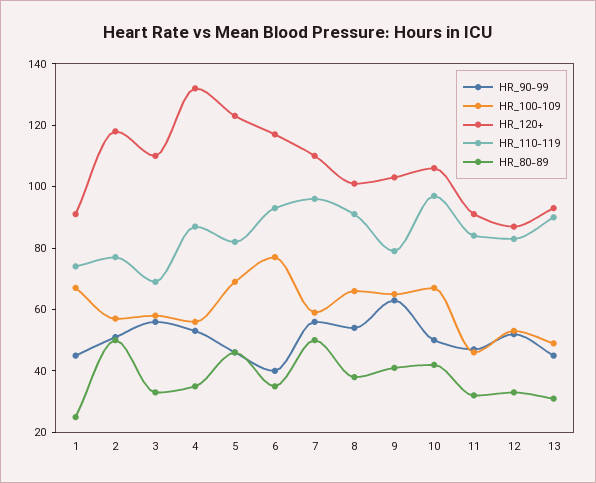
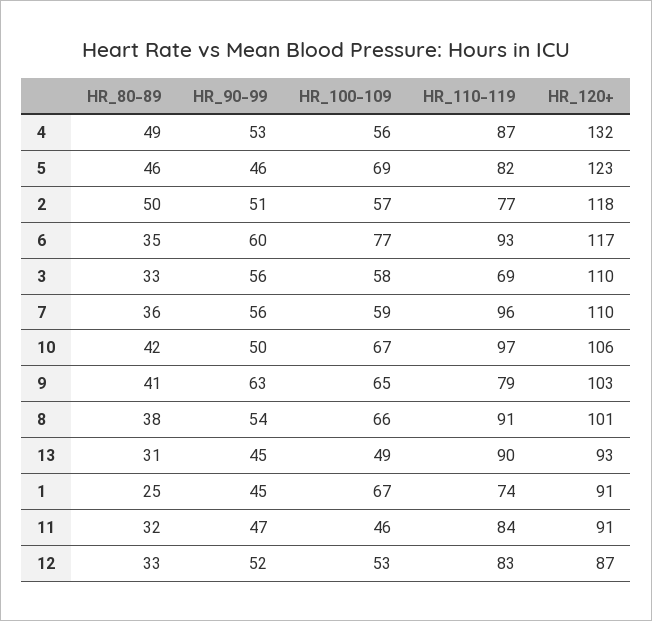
HR_80-89, 4: 35 -> 49
HR_90-99, 6: 40 -> 60
HR_80-89, 7: 50 -> 36

